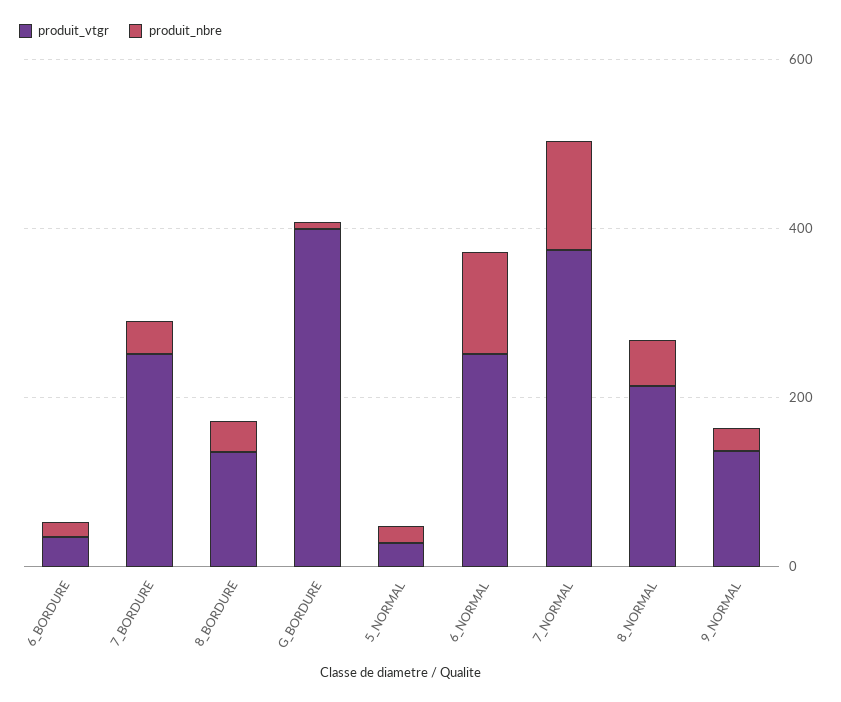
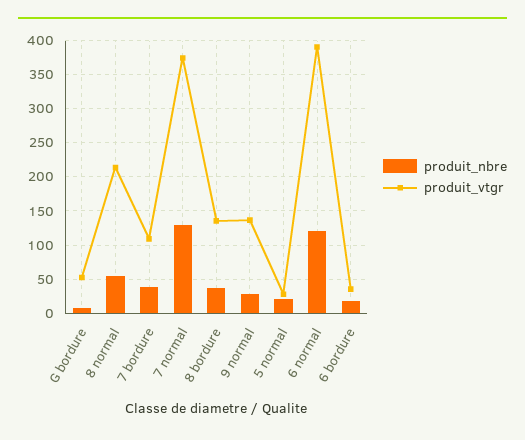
produit_vtgr, 7_BORDURE: 250 -> 110
produit_vtgr, G_BORDURE: 400 -> 50
produit_vtgr, 6_NORMAL: 250 -> 390

